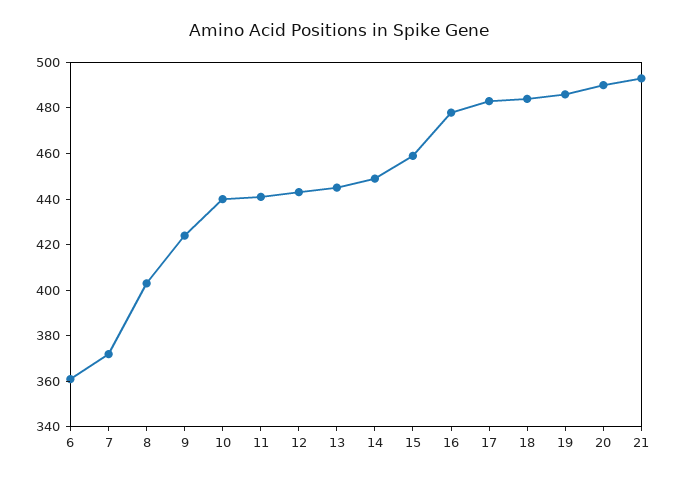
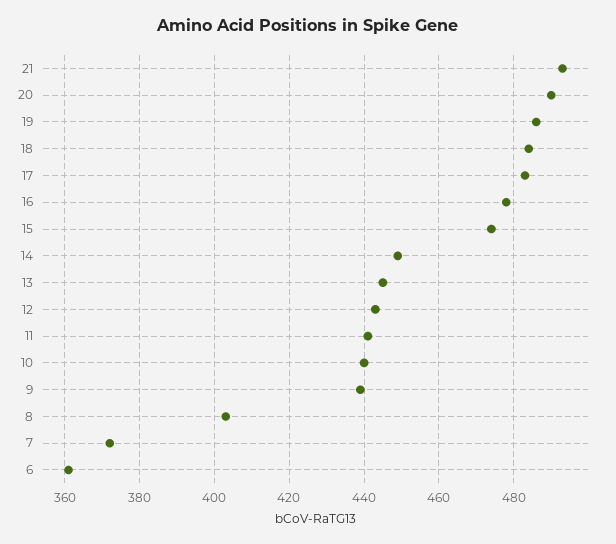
9: 425 -> 440
15: 460 -> 475

